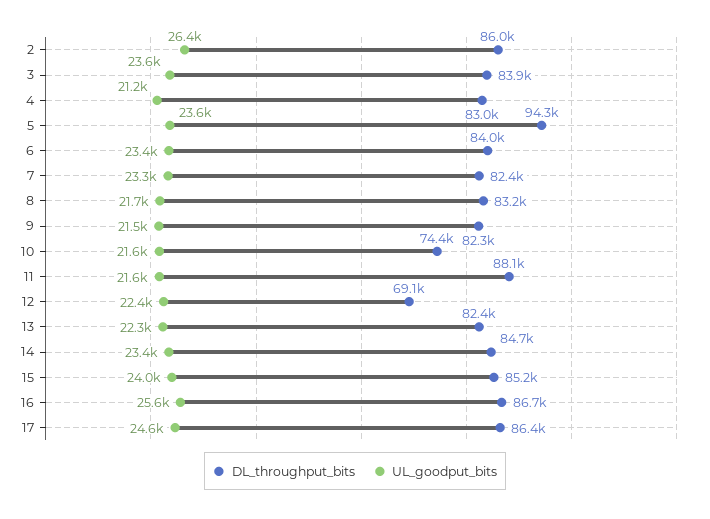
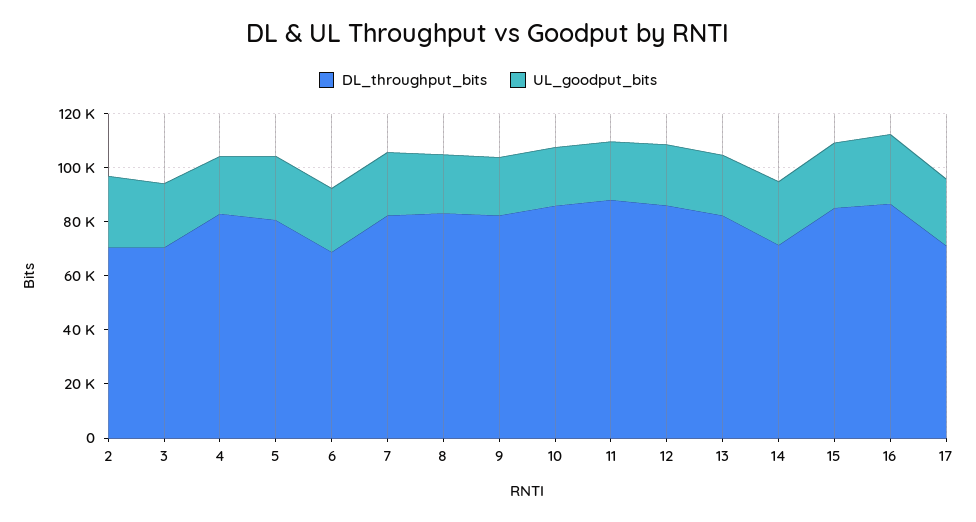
DL_throughput_bits, 2: 86000 -> 70000
DL_throughput_bits, 3: 83900 -> 70000
DL_throughput_bits, 5: 94300 -> 80000
DL_throughput_bits, 6: 84000 -> 70000
DL_throughput_bits, 10: 74400 -> 85000
DL_throughput_bits, 12: 69100 -> 85000
DL_throughput_bits, 14: 84700 -> 70000
DL_throughput_bits, 17: 86400 -> 70000

